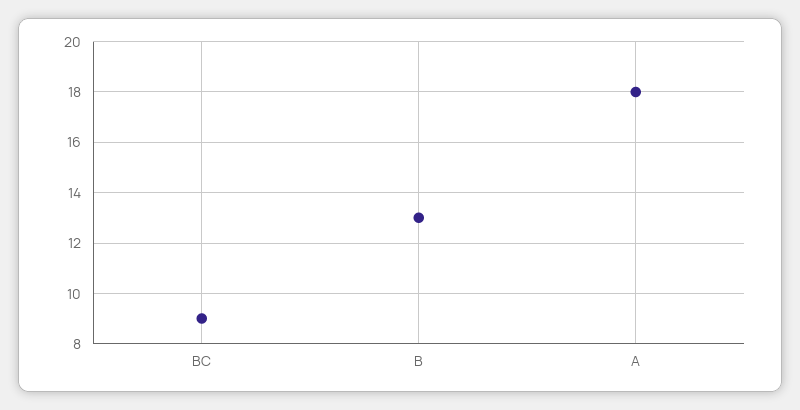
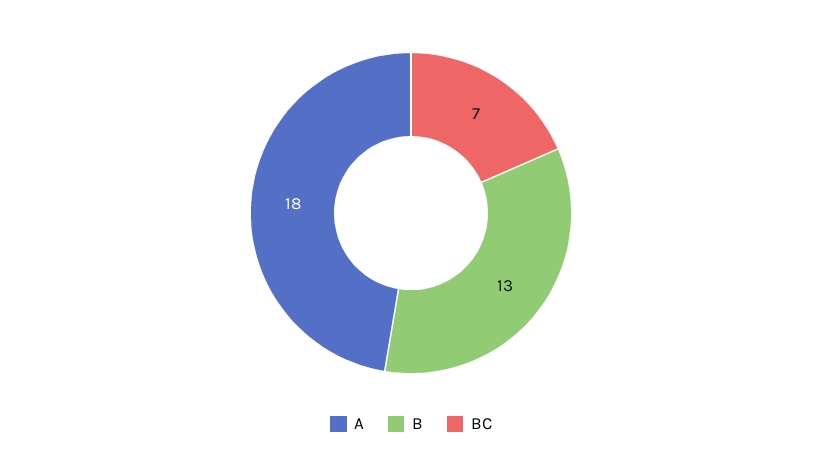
BC: 9 -> 7

